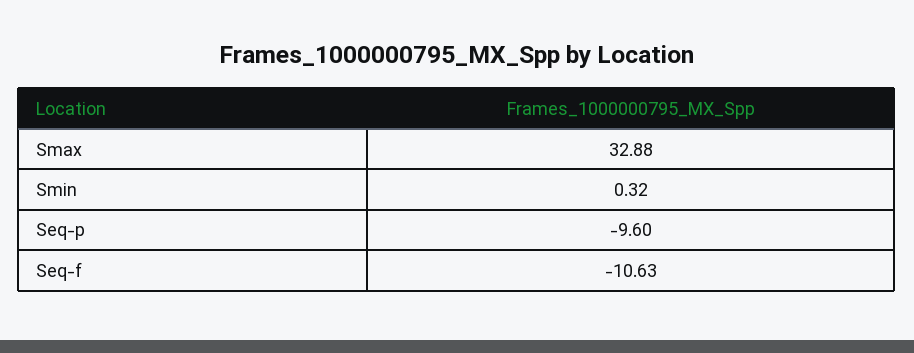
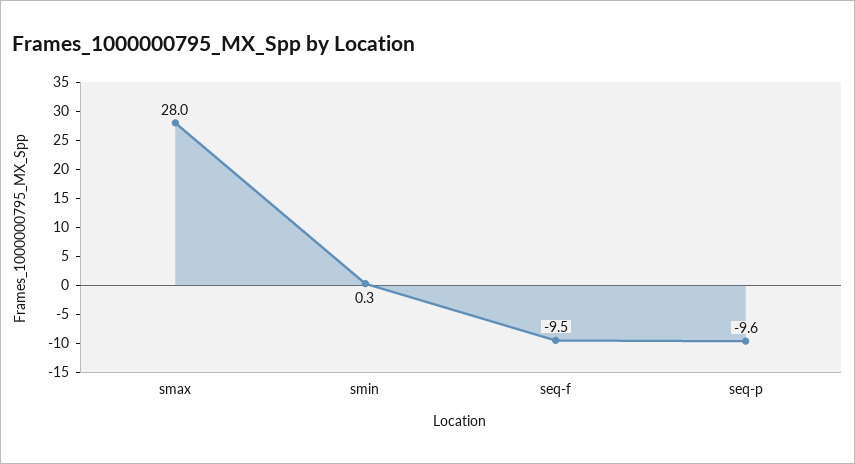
Smax: 32.88 -> 28
Seq-f: -10.63 -> -9.5

